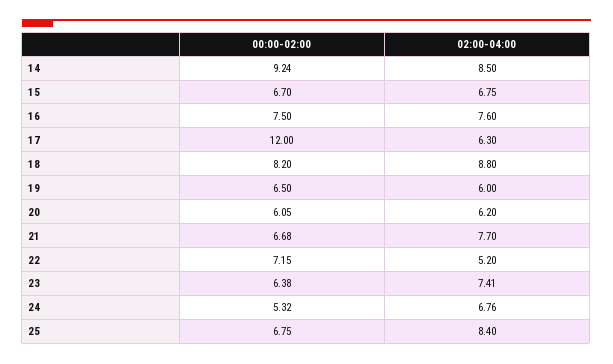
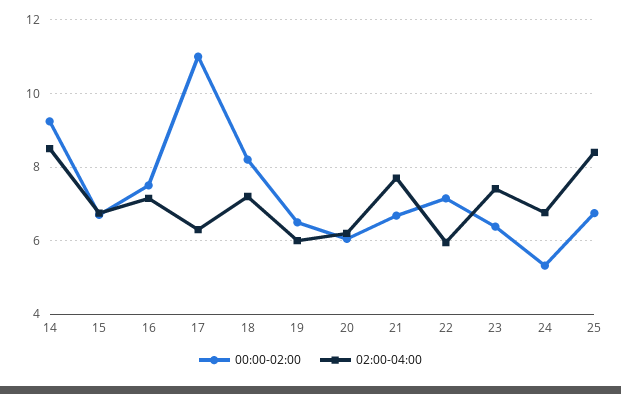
02:00-04:00, 16: 7.6 -> 7.2
00:00-02:00, 17: 12 -> 11
02:00-04:00, 18: 8.8 -> 7.2
02:00-04:00, 22: 5.2 -> 6

